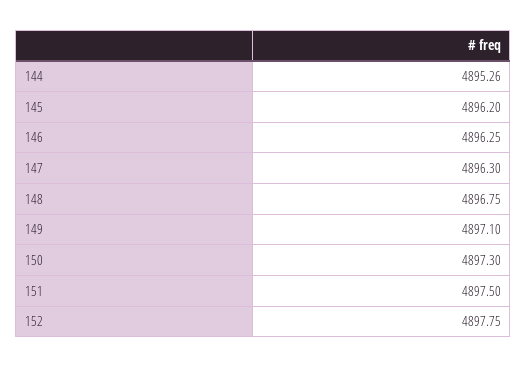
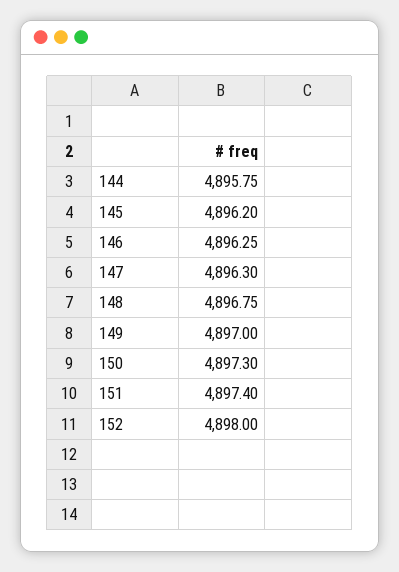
144: 4895.26 -> 4895.75
149: 4897.1 -> 4897
151: 4897.5 -> 4897.4
152: 4897.75 -> 4898

